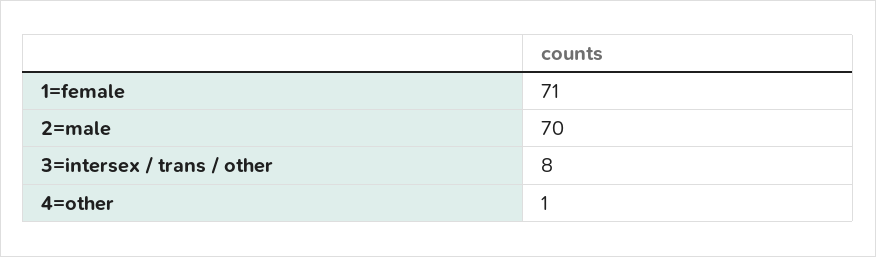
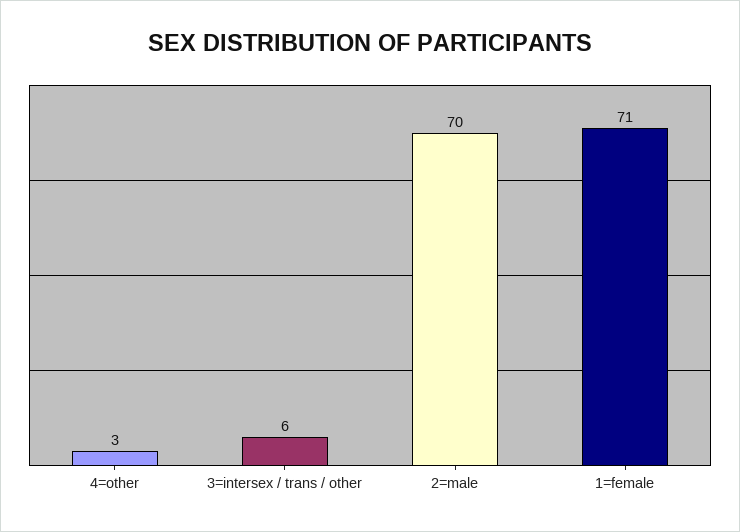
3=intersex / trans / other: 8 -> 6
4=other: 1 -> 3

